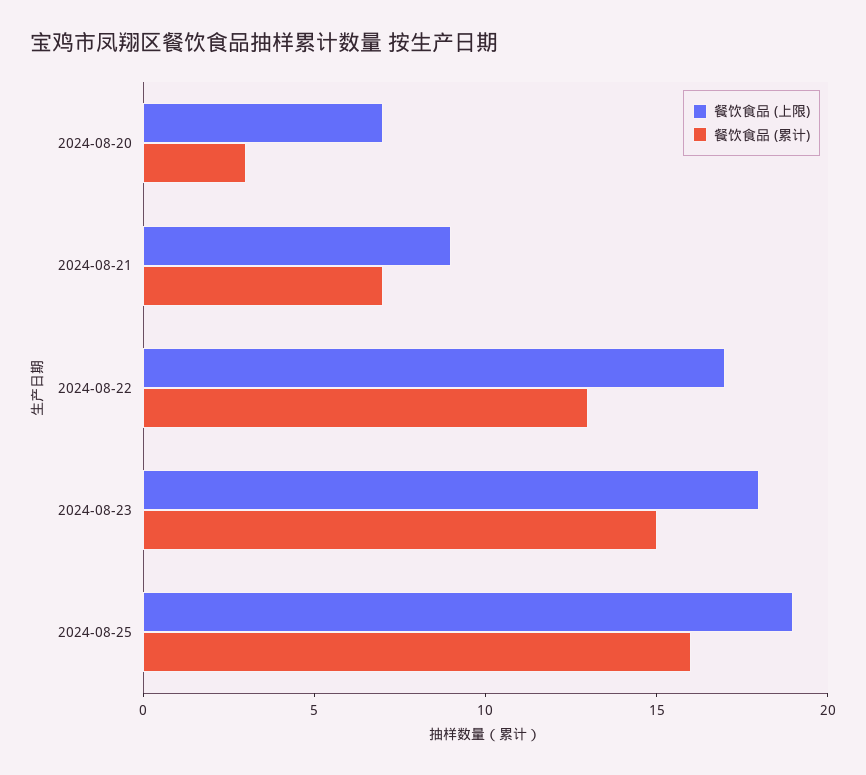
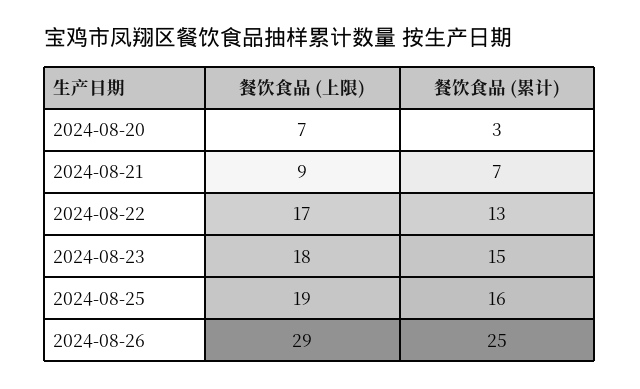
餐饮食品 (上限), 2024-08-26: none -> 29
餐饮食品 (累计), 2024-08-26: none -> 25

